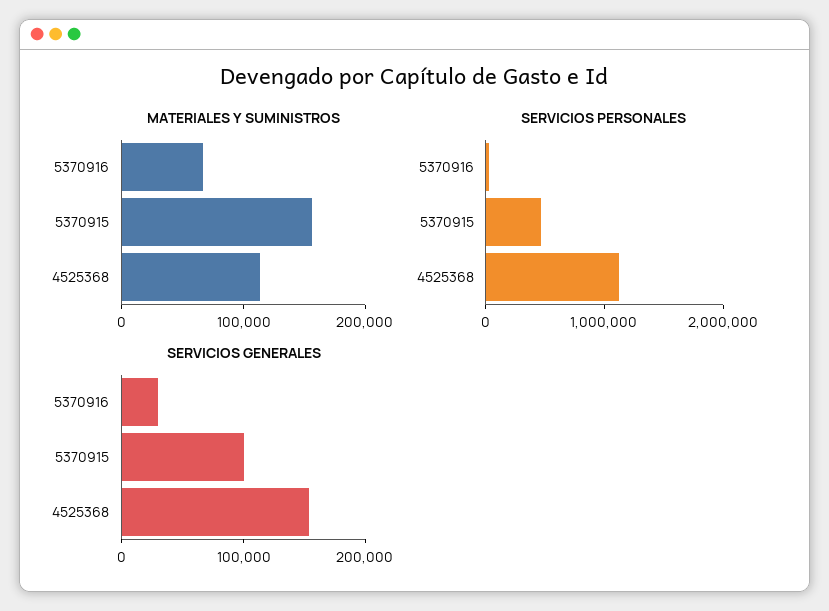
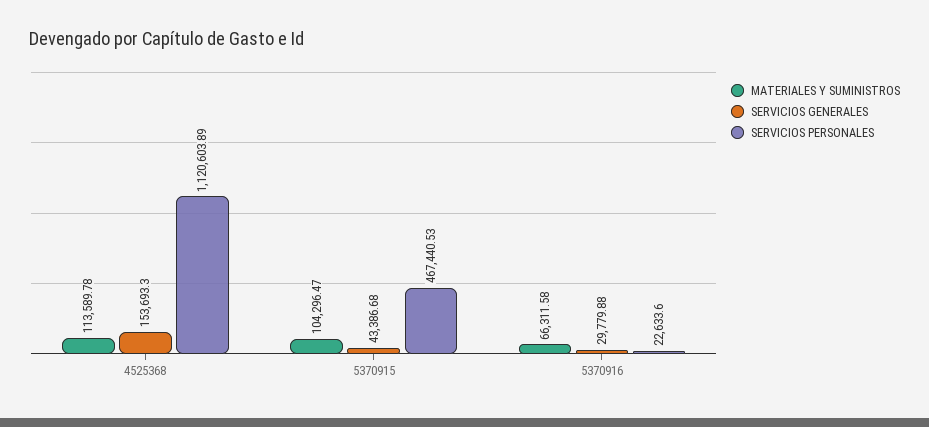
MATERIALES Y SUMINISTROS, 5370915: 160000 -> 104296.47
SERVICIOS GENERALES, 5370915: 100000 -> 43386.68

